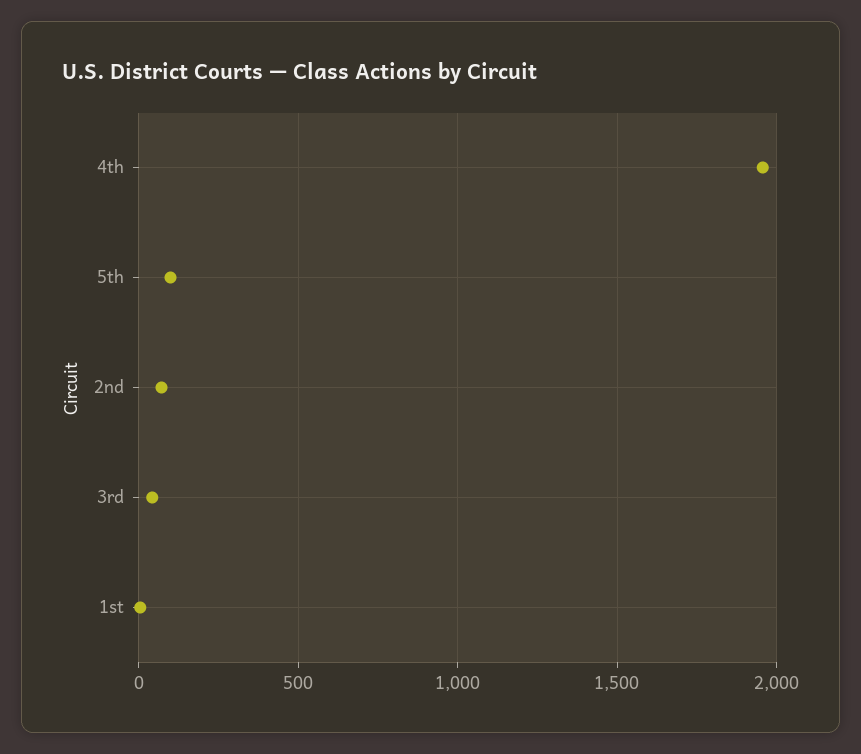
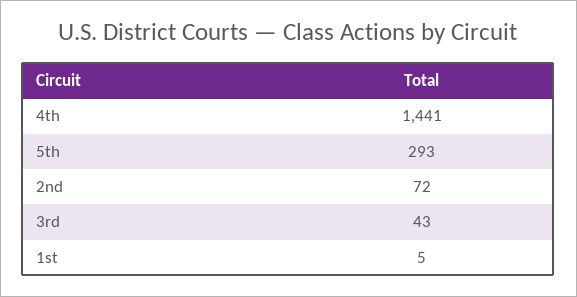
4th: 1950 -> 1441
5th: 100 -> 293

